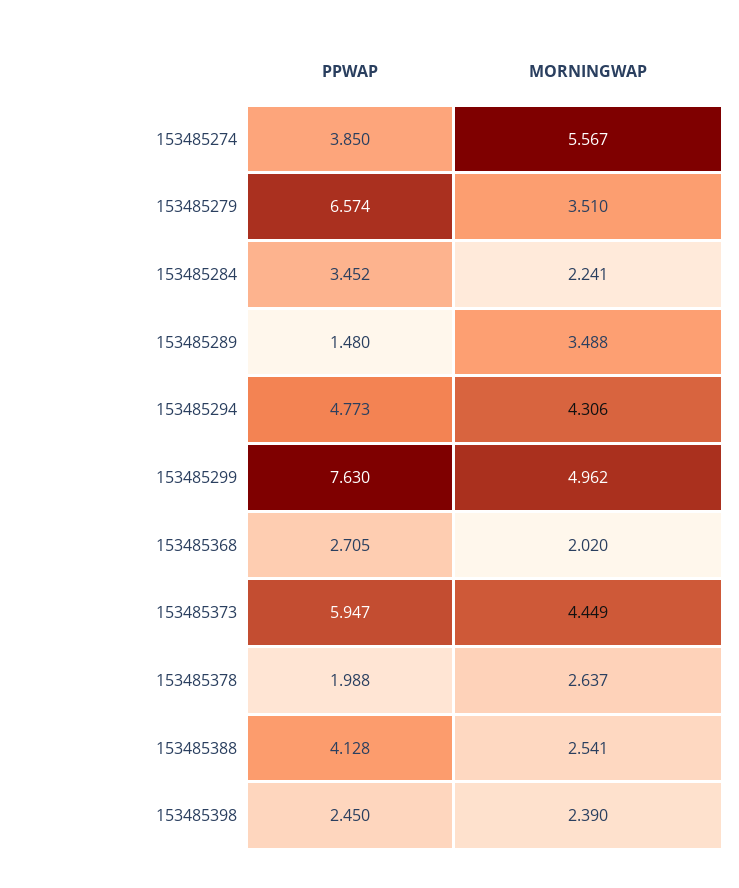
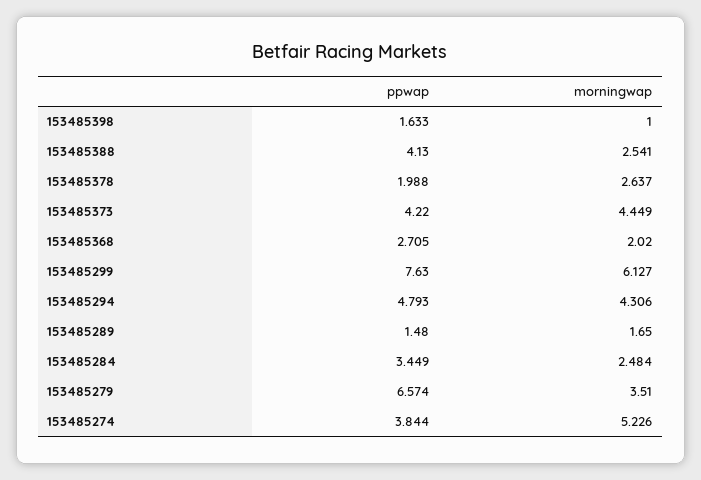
PPWAP, 153485274: 3.85 -> 3.844
MORNINGWAP, 153485274: 5.567 -> 5.226
PPWAP, 153485284: 3.452 -> 3.449
MORNINGWAP, 153485284: 2.241 -> 2.484
MORNINGWAP, 153485289: 3.488 -> 1.65
PPWAP, 153485294: 4.773 -> 4.793
MORNINGWAP, 153485299: 4.962 -> 6.127
PPWAP, 153485373: 5.947 -> 4.22
PPWAP, 153485388: 4.128 -> 4.13
PPWAP, 153485398: 2.45 -> 1.633
MORNINGWAP, 153485398: 2.39 -> 1

